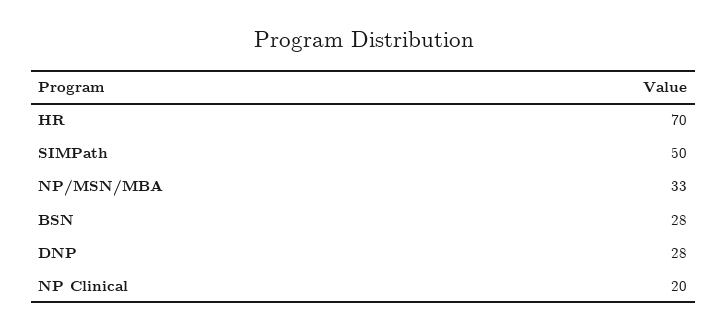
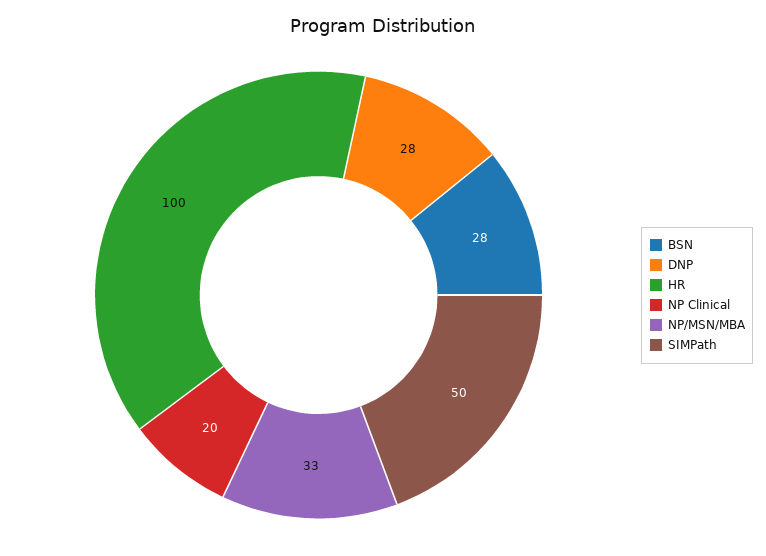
HR: 70 -> 100

